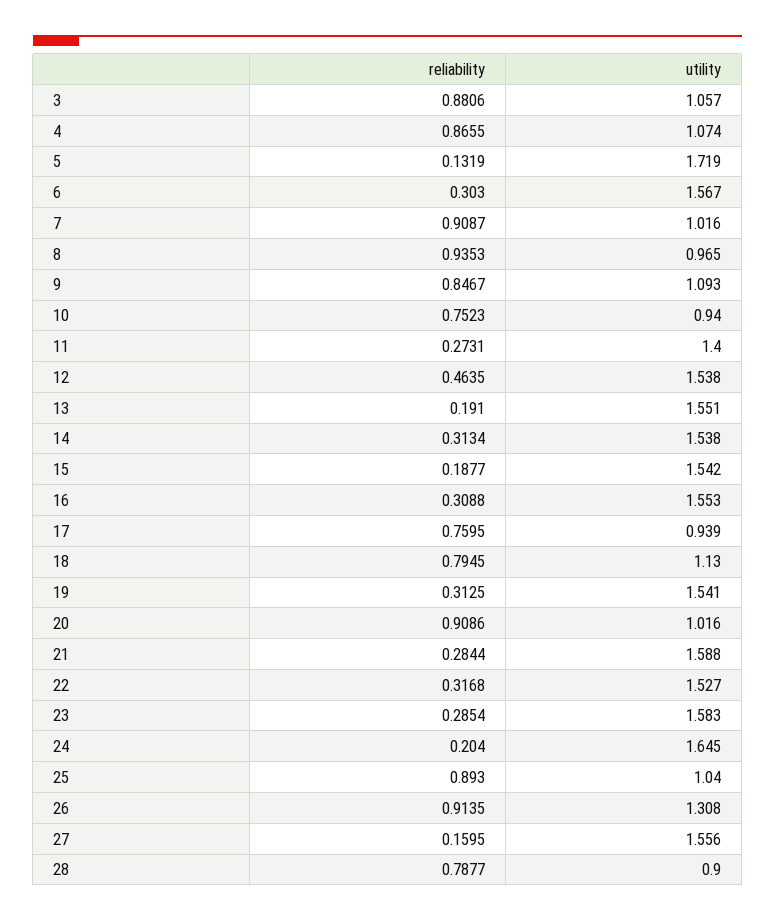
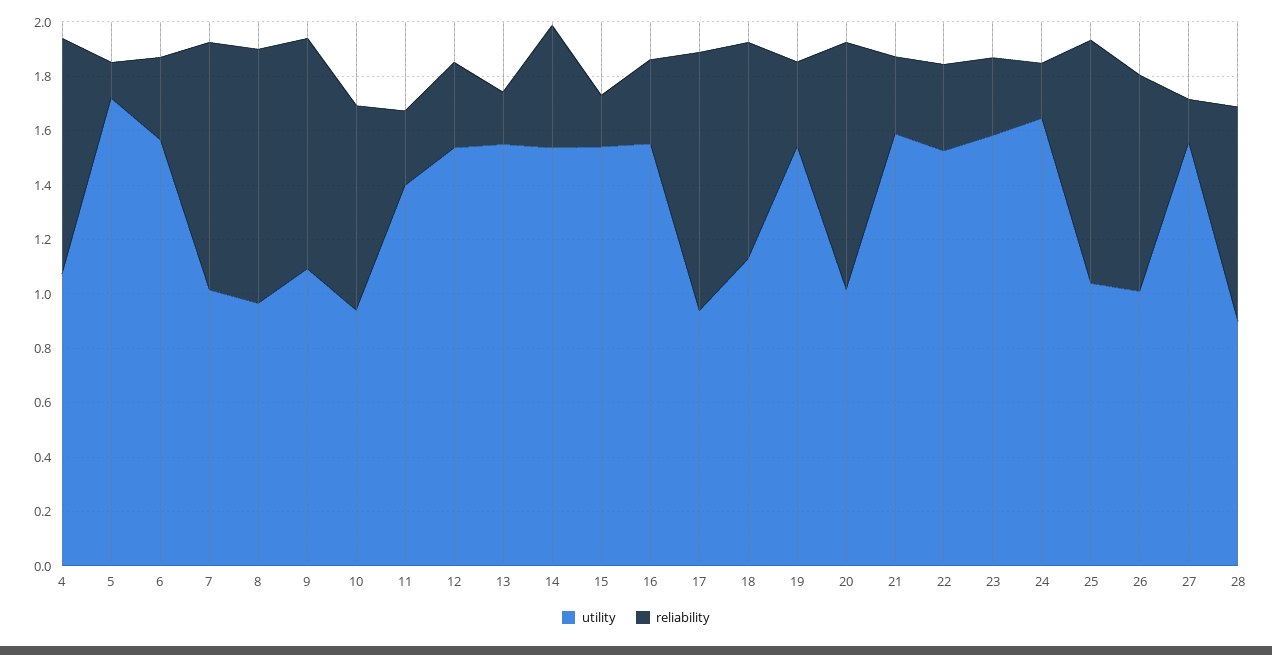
reliability, 3: 0.8806 -> none
utility, 3: 1.057 -> none
reliability, 12: 0.4635 -> 0.3
reliability, 14: 0.3134 -> 0.45
reliability, 17: 0.7595 -> 0.95
reliability, 26: 0.9135 -> 0.8
utility, 26: 1.308 -> 1

